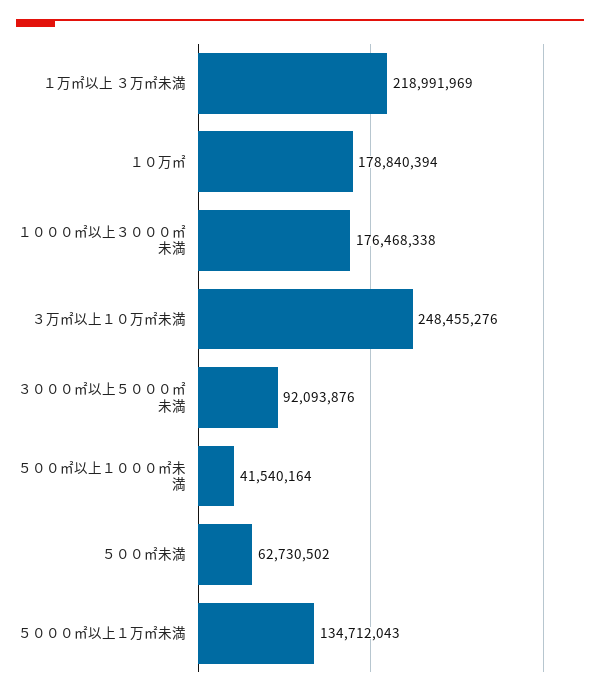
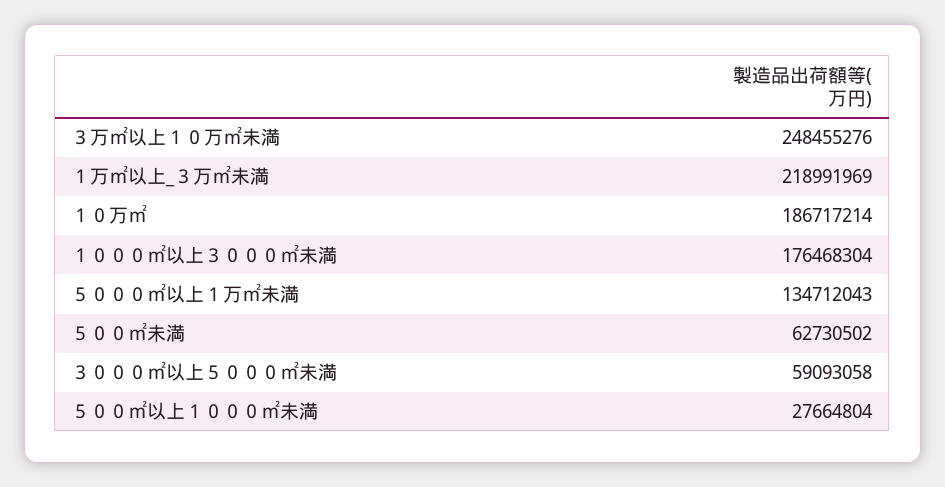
１０万㎡: 178840394 -> 186717214
１０００㎡以上３０００㎡未満: 176468338 -> 176468304
３０００㎡以上５０００㎡未満: 92093876 -> 59093058
５００㎡以上１０００㎡未満: 41540164 -> 27664804

